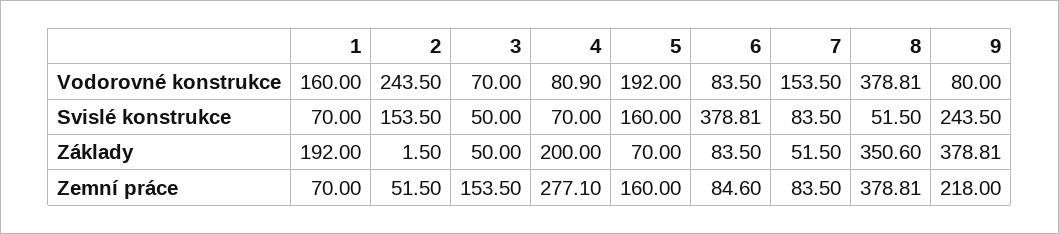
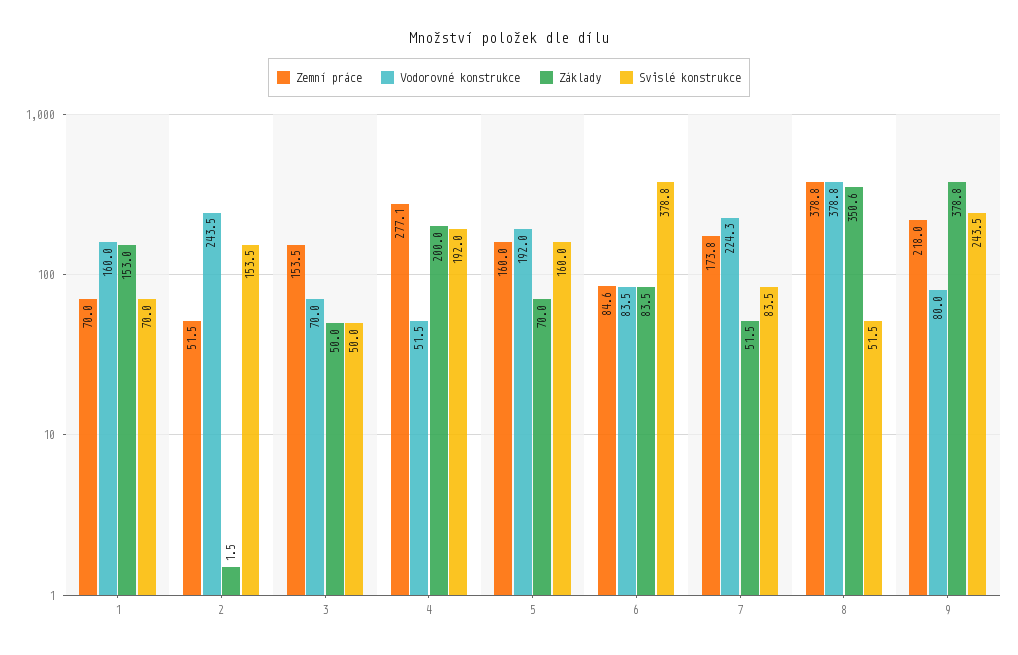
Vodorovné konstrukce, 4: 80.9 -> 51.5
Vodorovné konstrukce, 7: 153.5 -> 224.3
Svislé konstrukce, 4: 70 -> 192
Základy, 1: 192 -> 153
Zemní práce, 7: 83.5 -> 173.8

